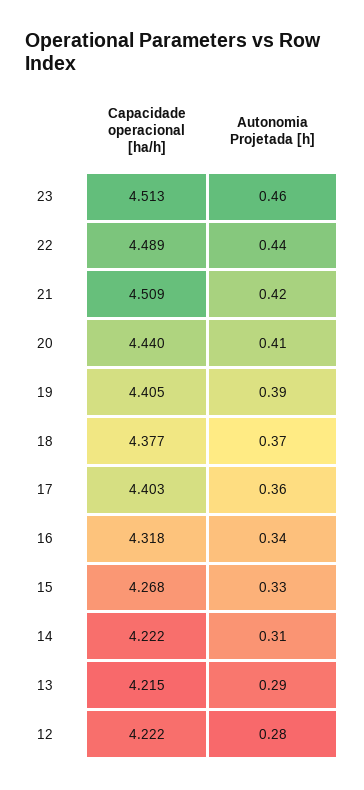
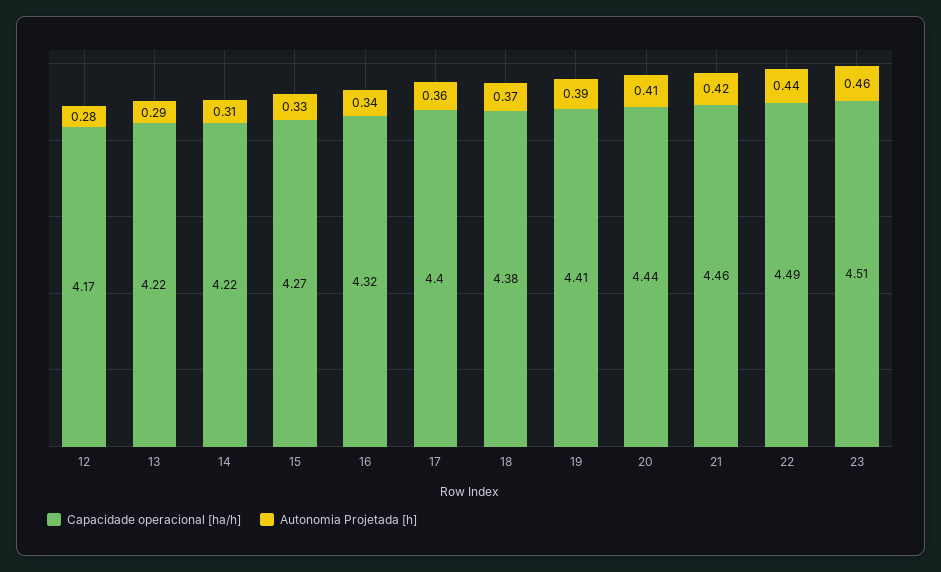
Capacidade operacional [ha/h], 21: 4.509 -> 4.46
Capacidade operacional [ha/h], 12: 4.222 -> 4.17

